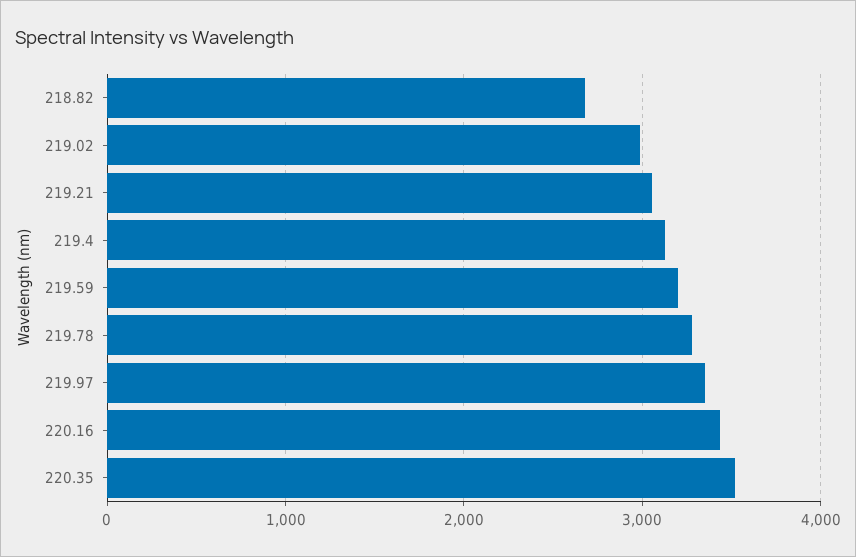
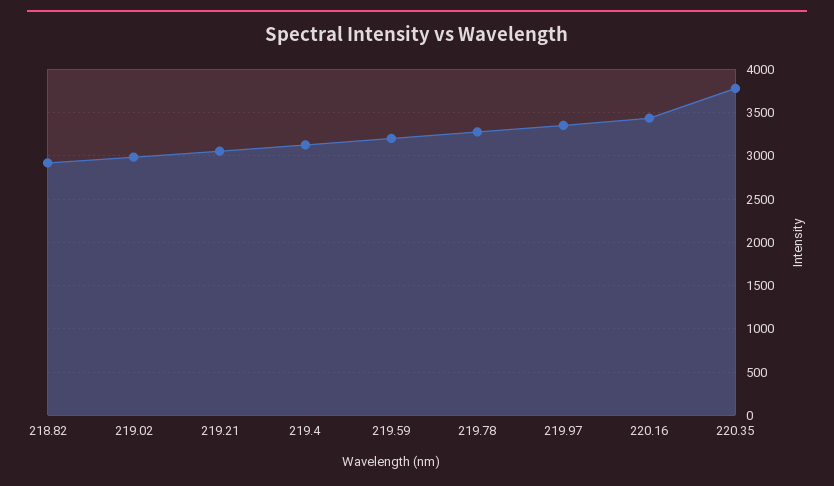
218.82: 2700 -> 2900
220.35: 3500 -> 3800

